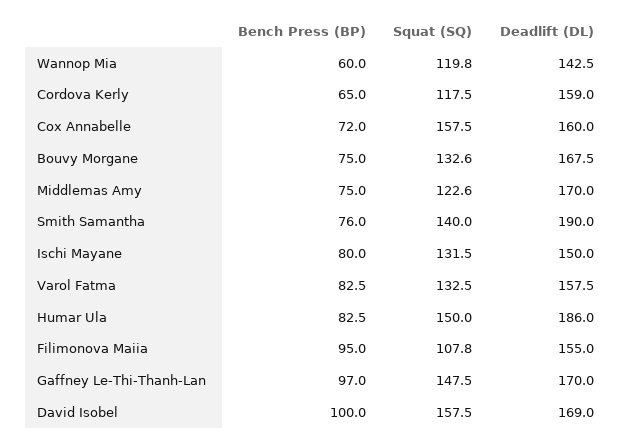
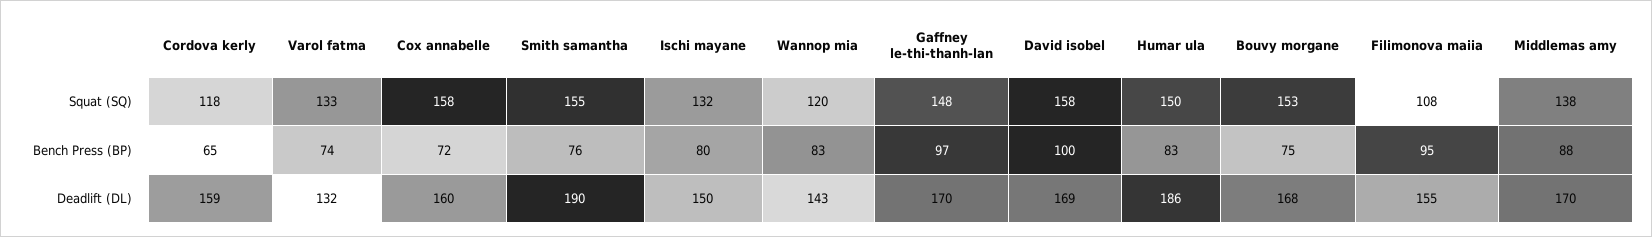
Bench Press (BP), Wannop Mia: 60 -> 83
Squat (SQ), Bouvy Morgane: 132.6 -> 153
Bench Press (BP), Middlemas Amy: 75 -> 88
Squat (SQ), Middlemas Amy: 122.6 -> 138
Squat (SQ), Smith Samantha: 140 -> 155
Bench Press (BP), Varol Fatma: 82.5 -> 74
Deadlift (DL), Varol Fatma: 157.5 -> 132

